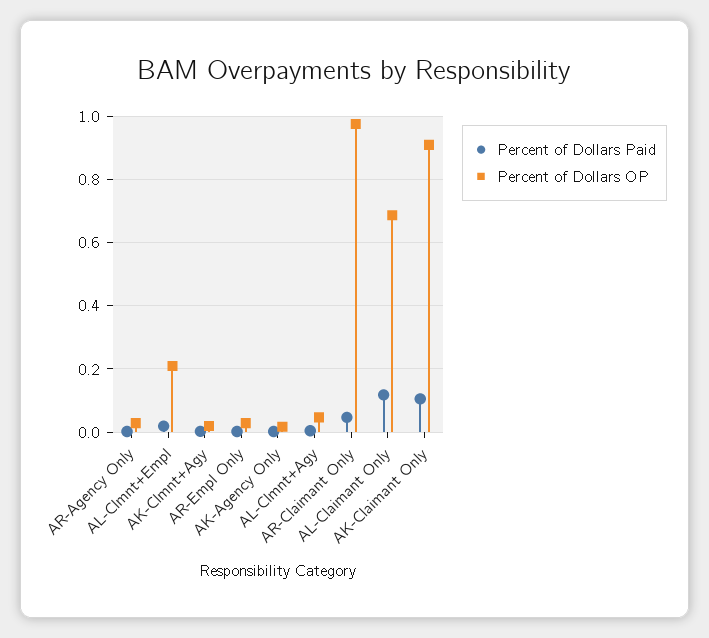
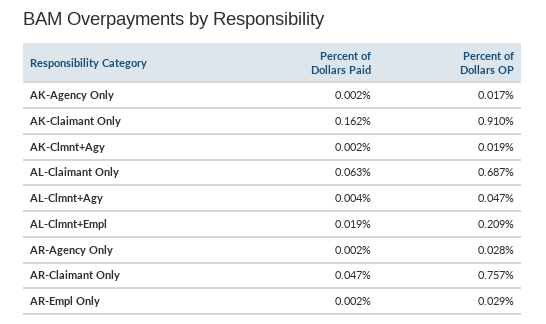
Percent of Dollars OP, AR-Claimant Only: 0.98 -> 0.757
Percent of Dollars Paid, AL-Claimant Only: 0.12 -> 0.063
Percent of Dollars Paid, AK-Claimant Only: 0.1 -> 0.162

